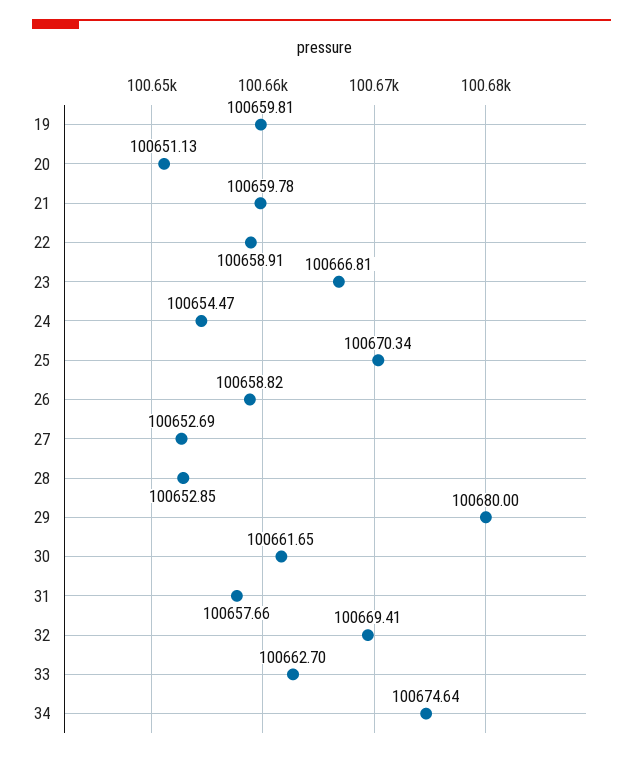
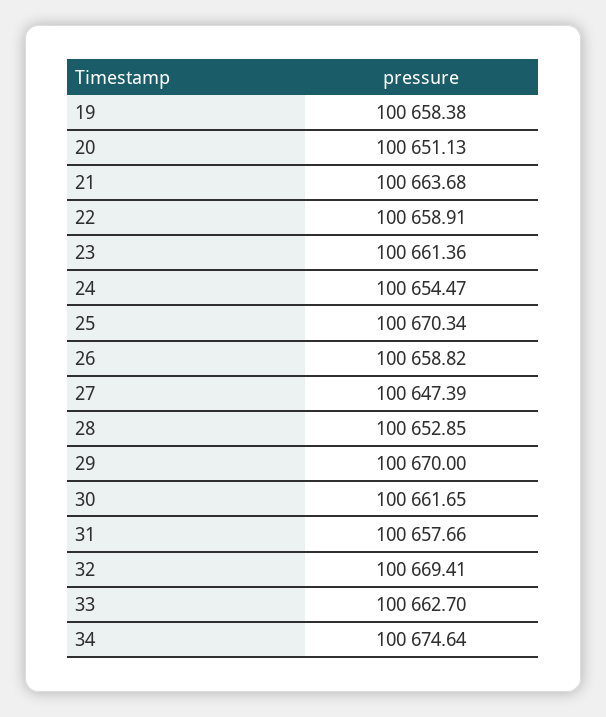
19: 100659.81 -> 100658.38
21: 100659.78 -> 100663.68
23: 100666.81 -> 100661.36
27: 100652.69 -> 100647.39
29: 100680 -> 100670

